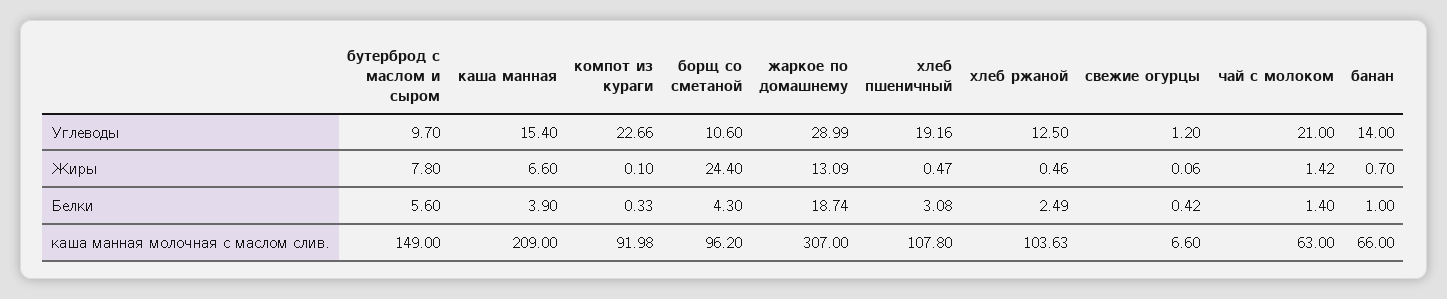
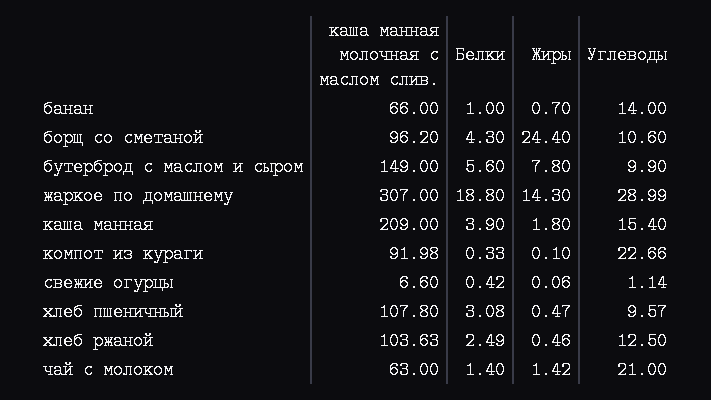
бутерброд с маслом и сыром, Углеводы: 9.7 -> 9.9
хлеб пшеничный, Углеводы: 19.16 -> 9.57
свежие огурцы, Углеводы: 1.2 -> 1.14
каша манная, Жиры: 6.6 -> 1.8
жаркое по домашнему, Жиры: 13.09 -> 14.3
жаркое по домашнему, Белки: 18.74 -> 18.8

